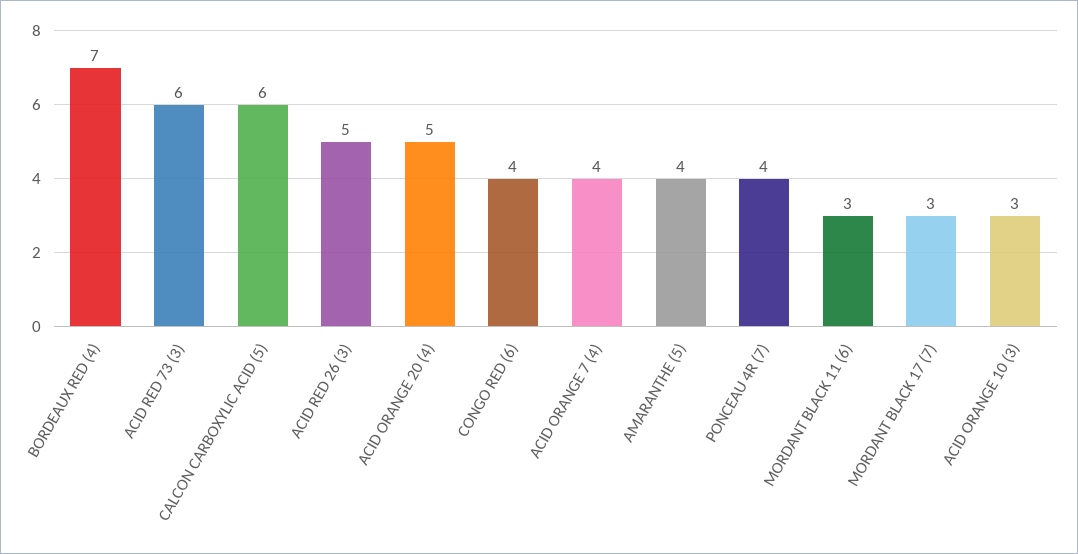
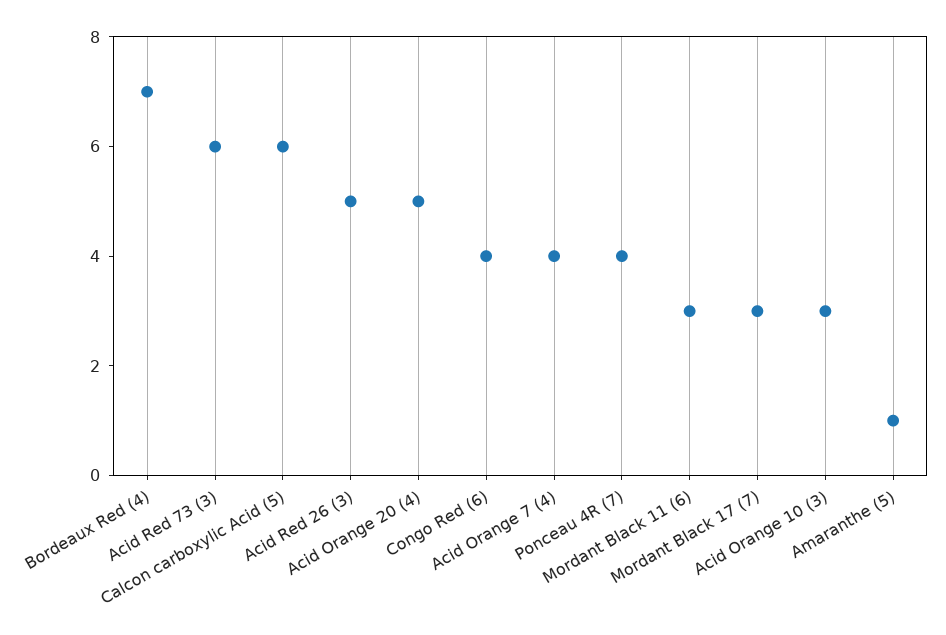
AMARANTHE (5): 4 -> 1

